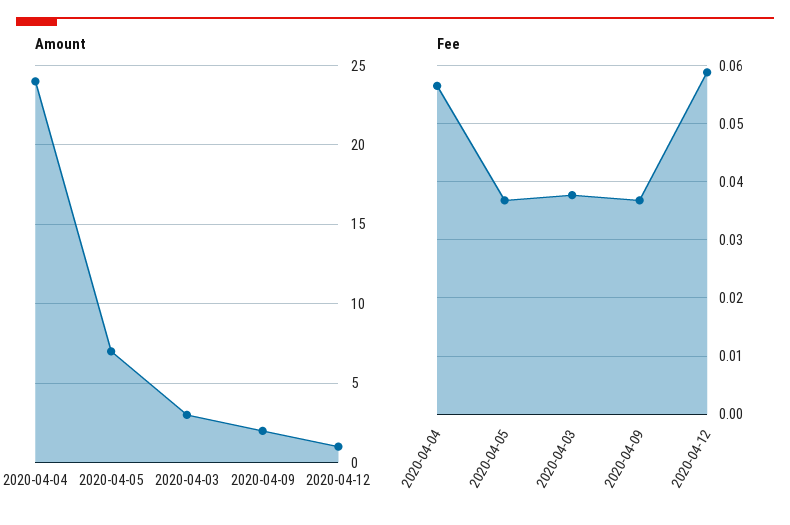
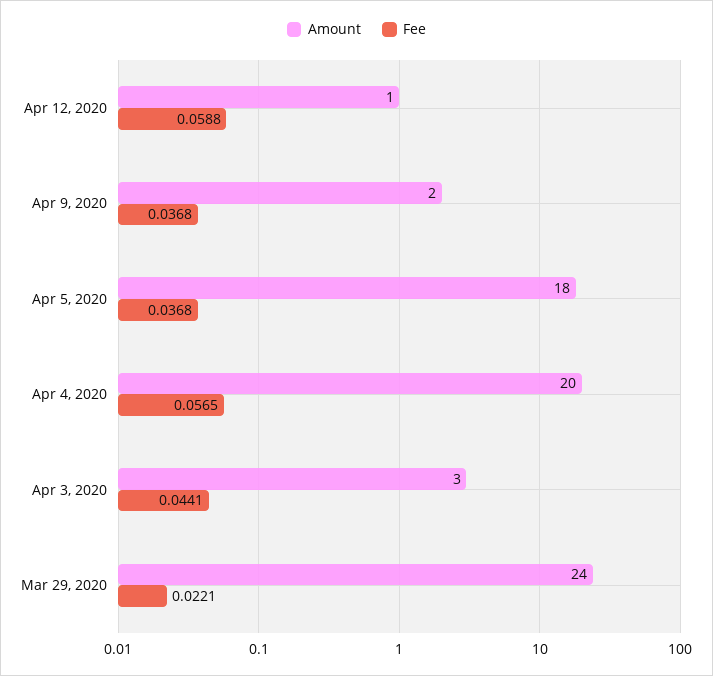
Amount, 2020-04-04: 24 -> 20
Amount, 2020-04-05: 7 -> 18
Fee, 2020-04-03: 0.038 -> 0.0441
Amount, Mar 29, 2020: none -> 24
Fee, Mar 29, 2020: none -> 0.0221

